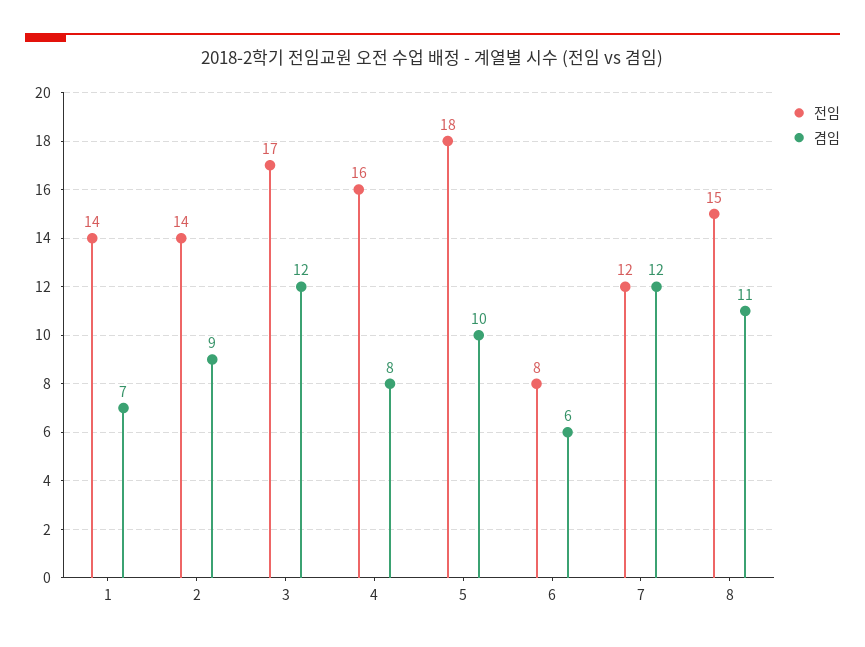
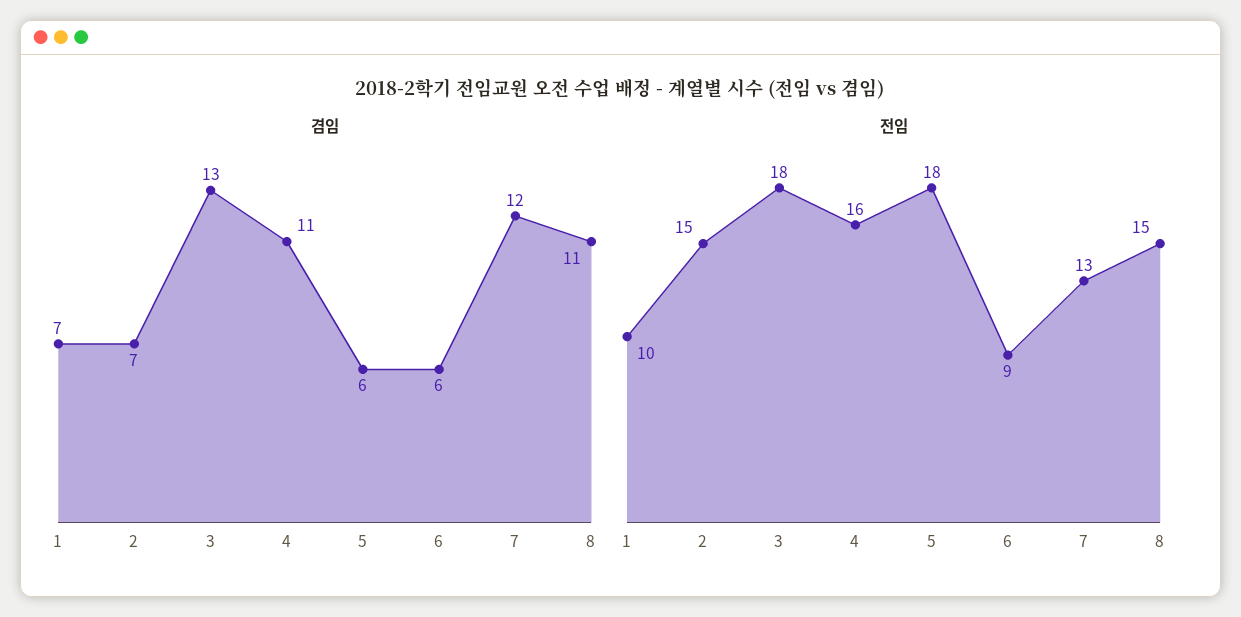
전임, 1: 14 -> 10
전임, 2: 14 -> 15
겸임, 2: 9 -> 7
전임, 3: 17 -> 18
겸임, 3: 12 -> 13
겸임, 4: 8 -> 11
겸임, 5: 10 -> 6
전임, 6: 8 -> 9
전임, 7: 12 -> 13

